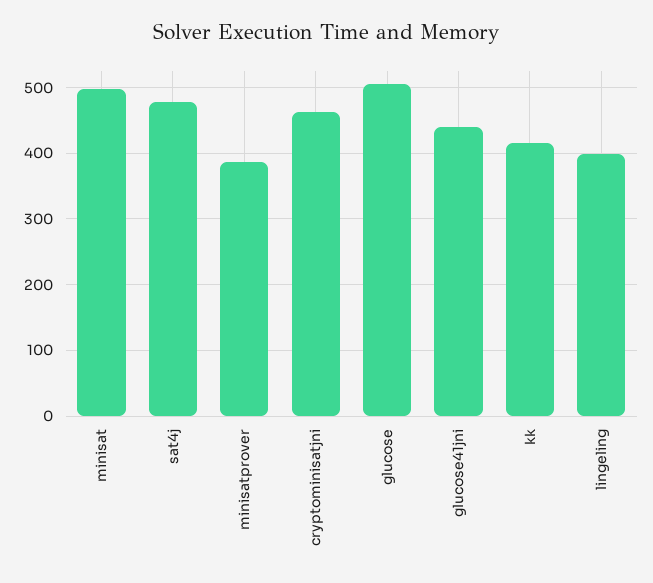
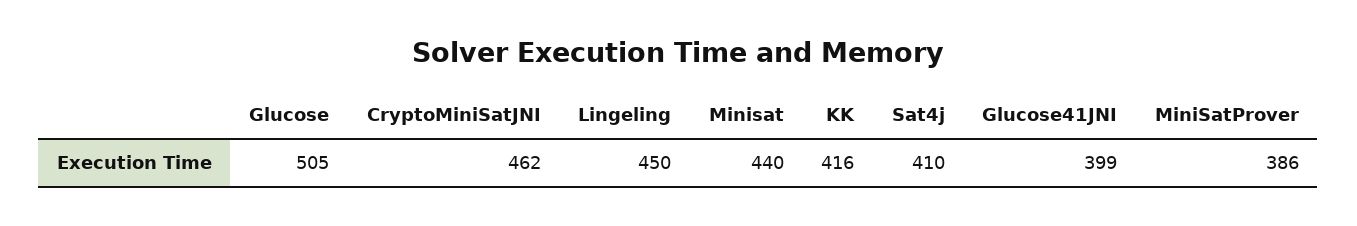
minisat: 500 -> 440
sat4j: 480 -> 410
glucose41jni: 440 -> 399
lingeling: 400 -> 450

